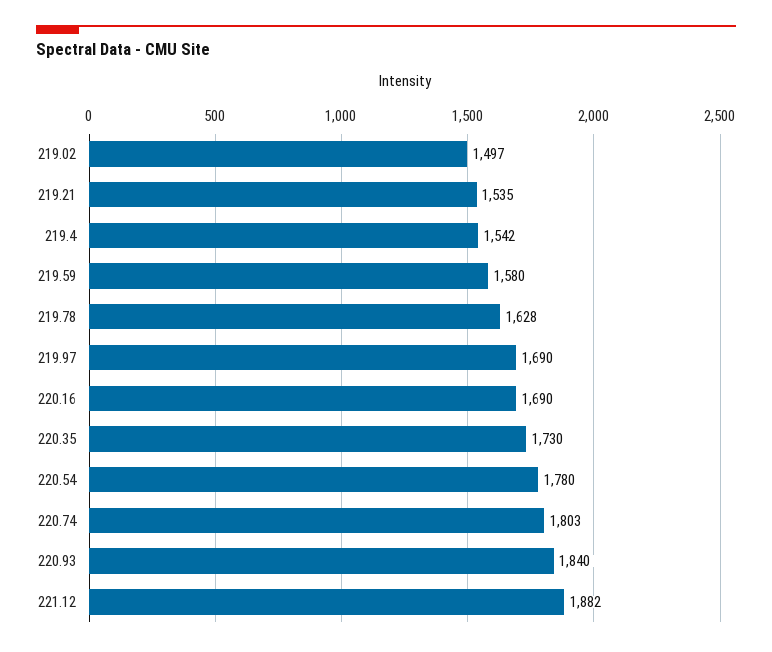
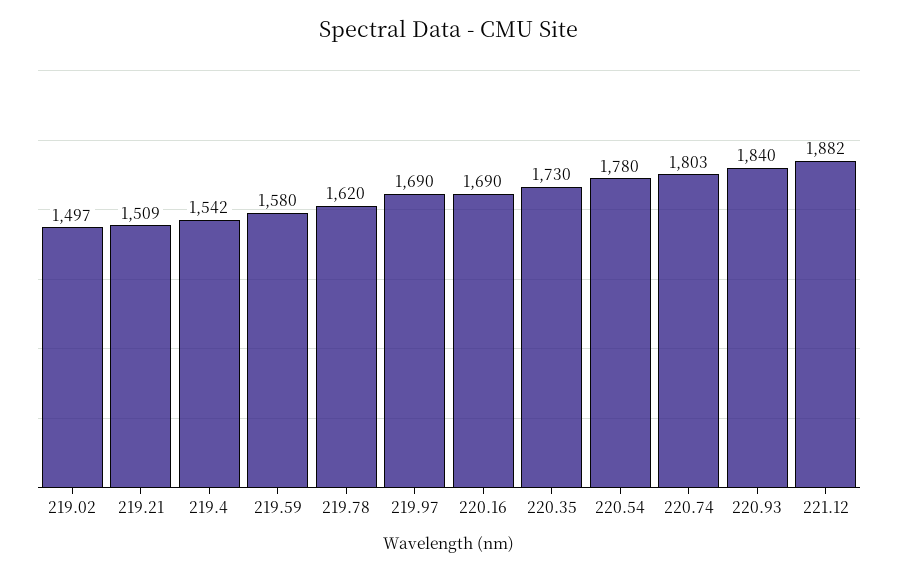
219.21: 1535 -> 1509
219.78: 1628 -> 1620

